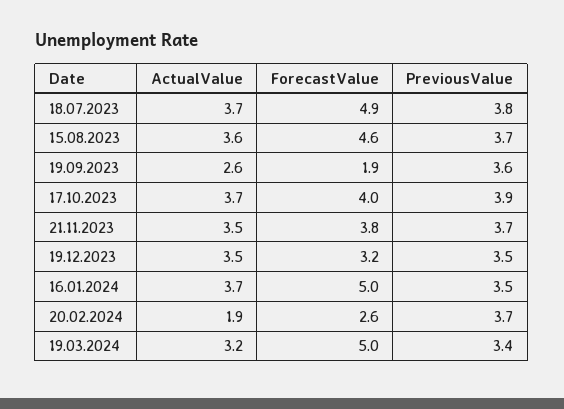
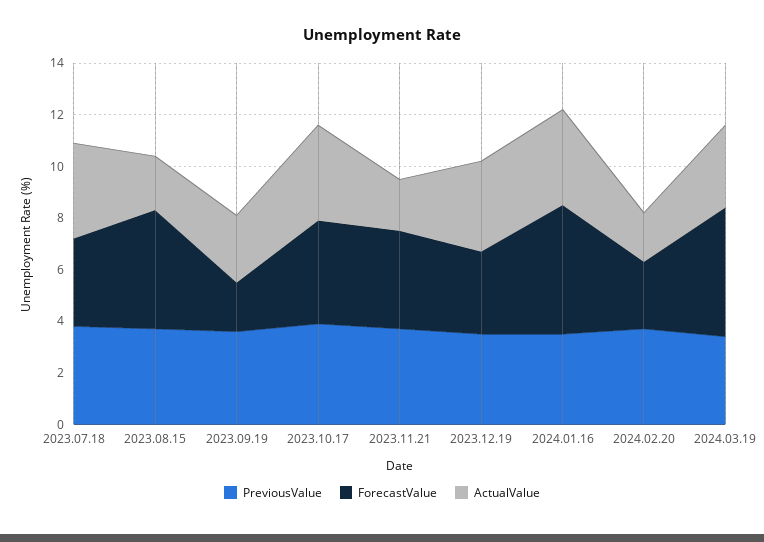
ForecastValue, 18.07.2023: 4.9 -> 3.5
ActualValue, 15.08.2023: 3.6 -> 2
ActualValue, 21.11.2023: 3.5 -> 2

